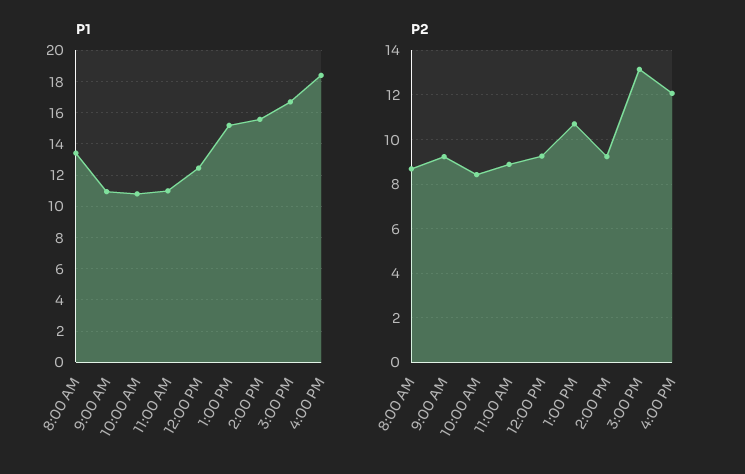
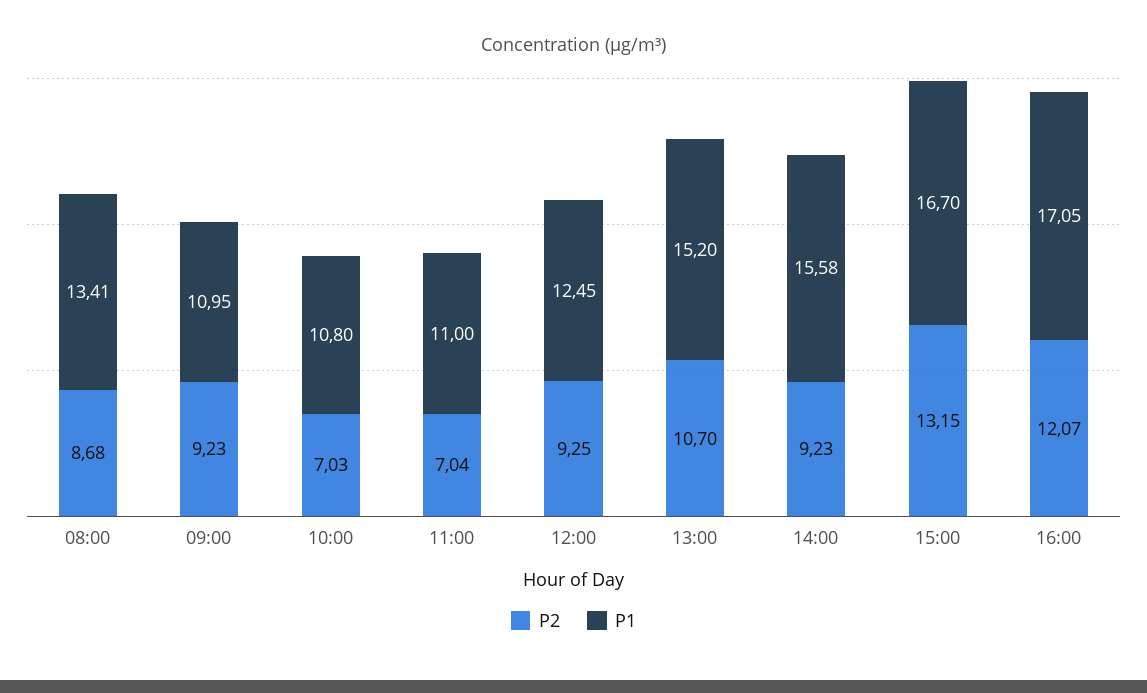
P1, 4:00 PM: 18.5 -> 17.05
P2, 10:00 AM: 8.5 -> 7.03
P2, 11:00 AM: 9 -> 7.04

